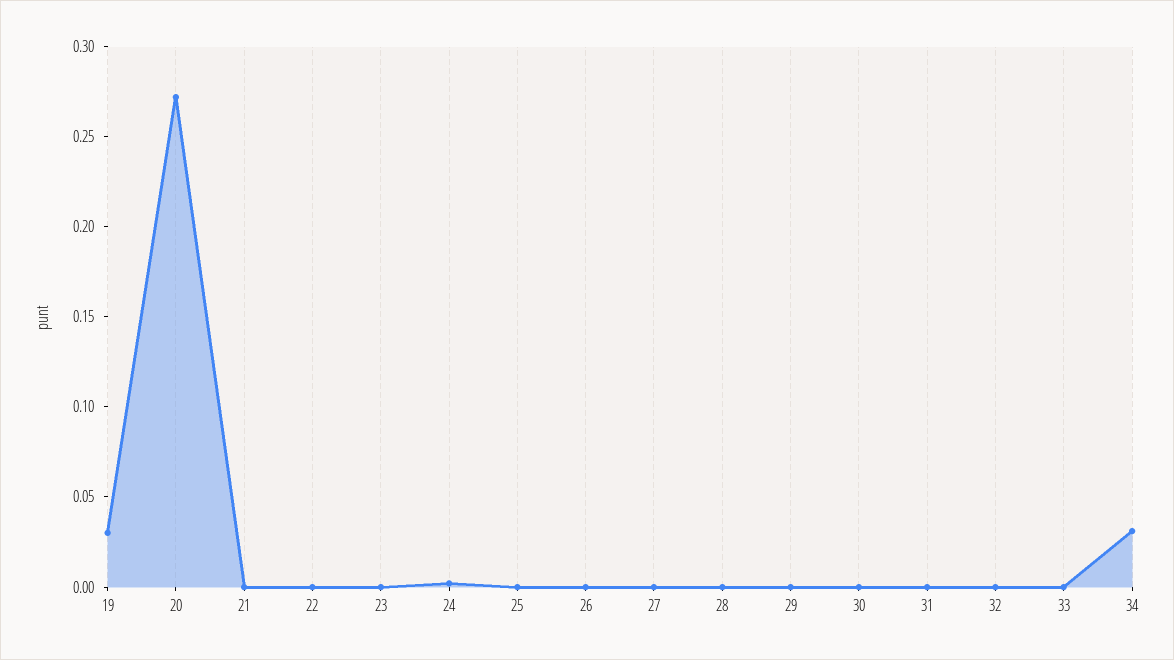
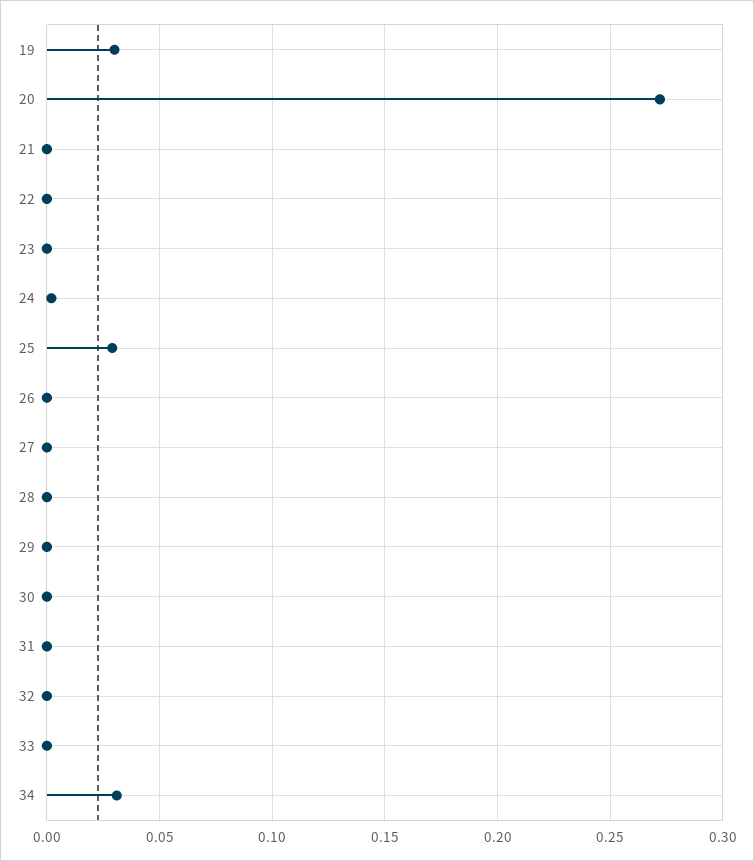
25: 0 -> 0.03

